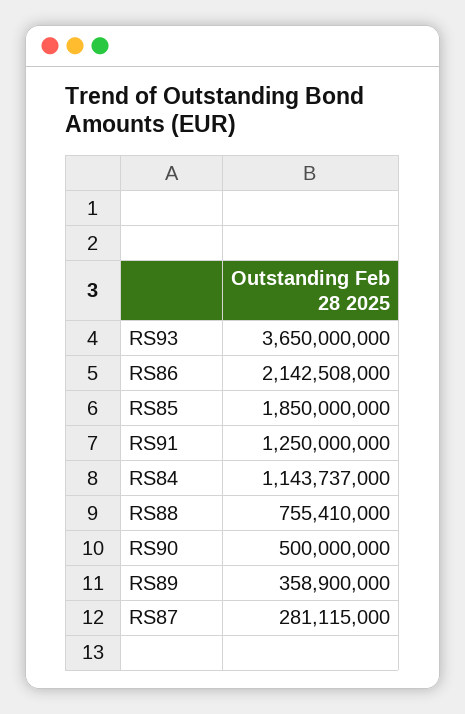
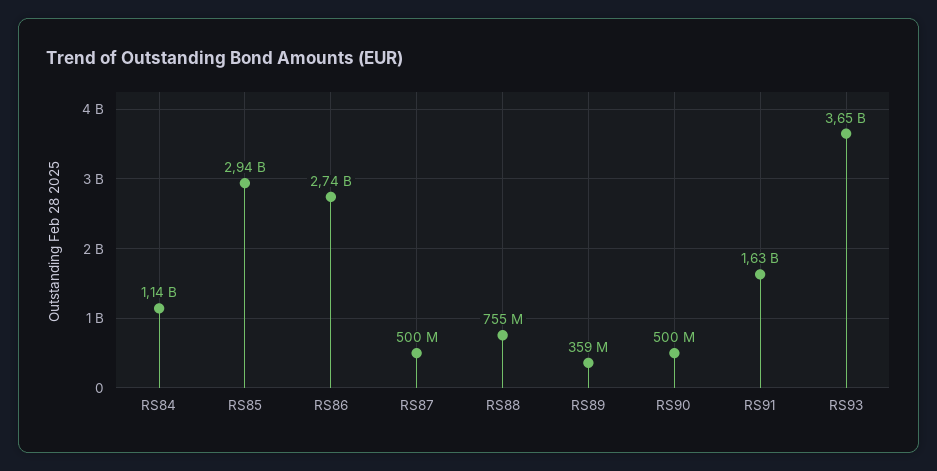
RS86: 2142508000 -> 2740000000
RS85: 1850000000 -> 2940000000
RS91: 1250000000 -> 1630000000
RS87: 281115000 -> 500000000

